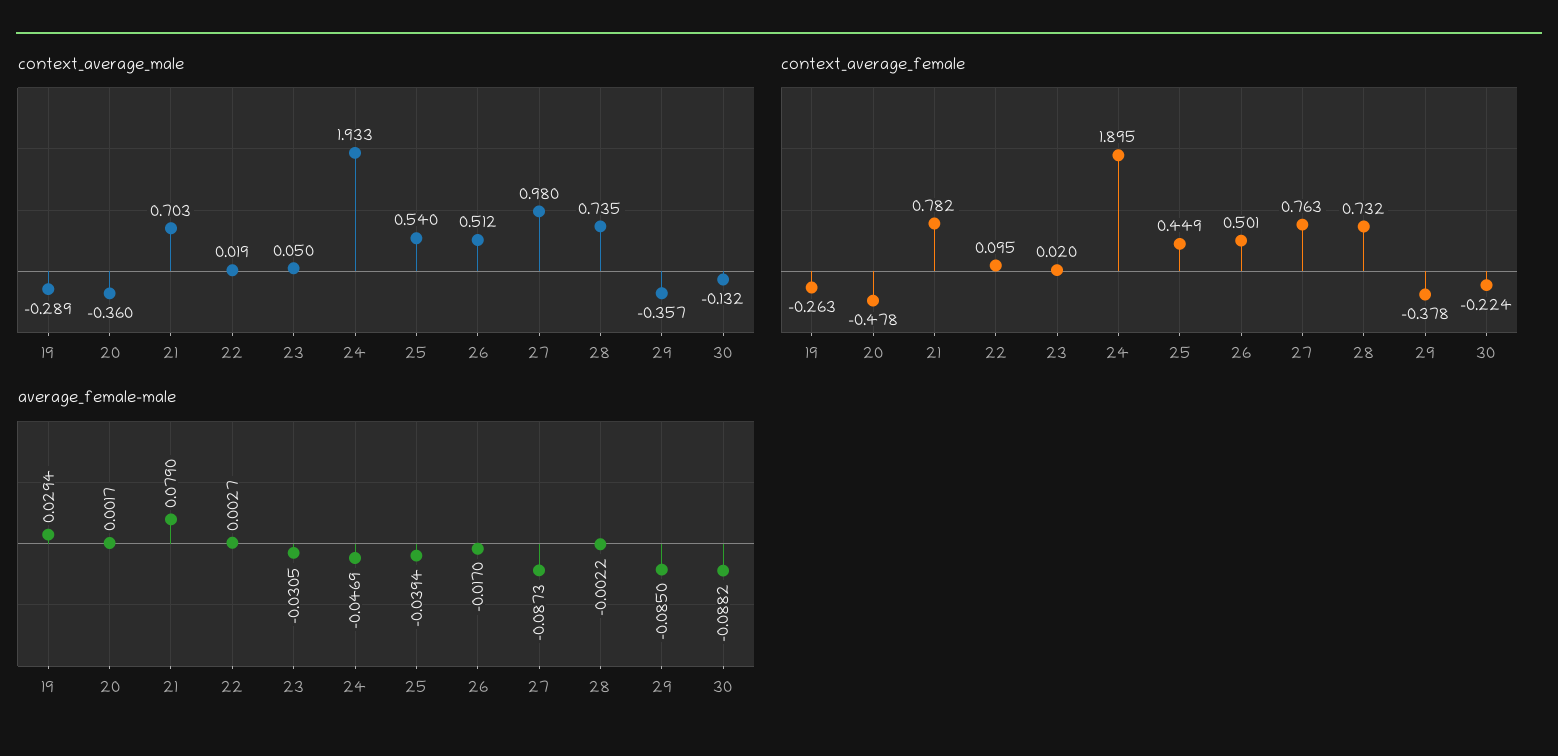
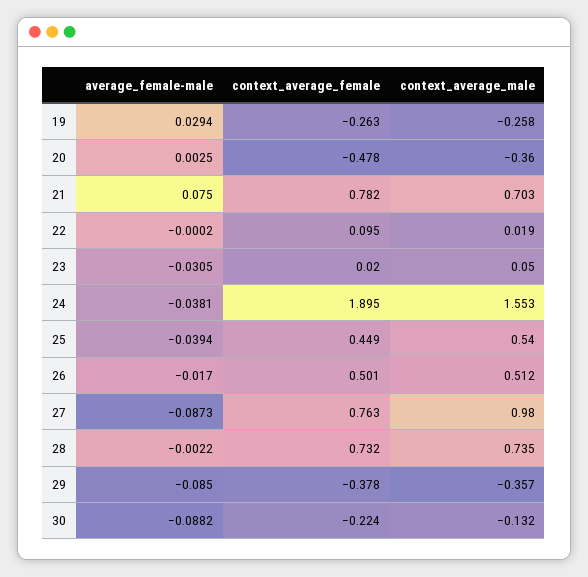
context_average_male, 19: -0.289 -> -0.258
context_average_male, 24: 1.933 -> 1.553
average_female-male, 20: 0.0017 -> 0.0025
average_female-male, 21: 0.079 -> 0.075
average_female-male, 22: 0.0027 -> -0.0002
average_female-male, 24: -0.0469 -> -0.0381

